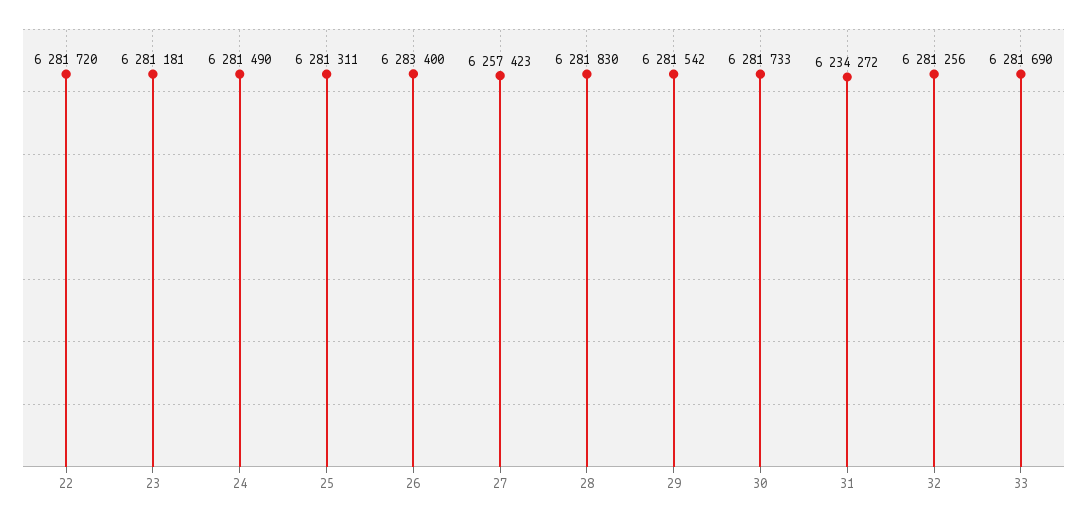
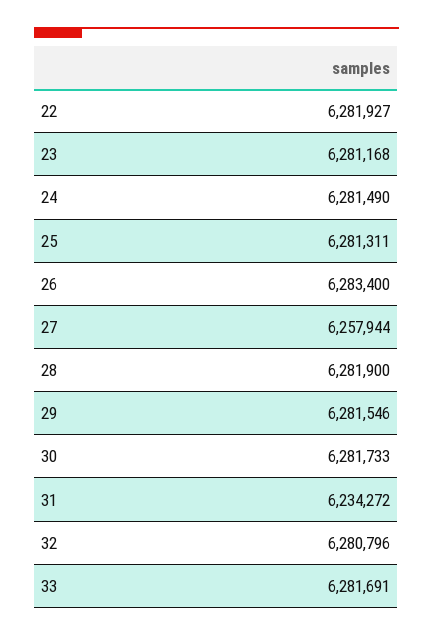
22: 6281720 -> 6281927
23: 6281181 -> 6281168
27: 6257423 -> 6257944
28: 6281830 -> 6281900
29: 6281542 -> 6281546
32: 6281256 -> 6280796
33: 6281690 -> 6281691

